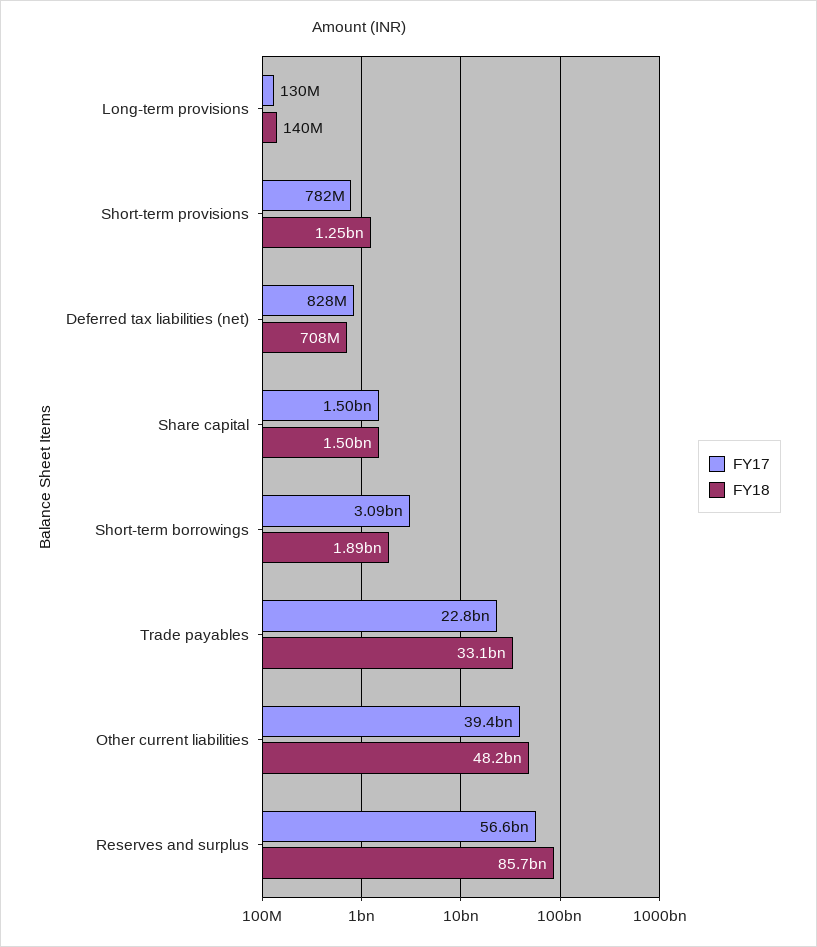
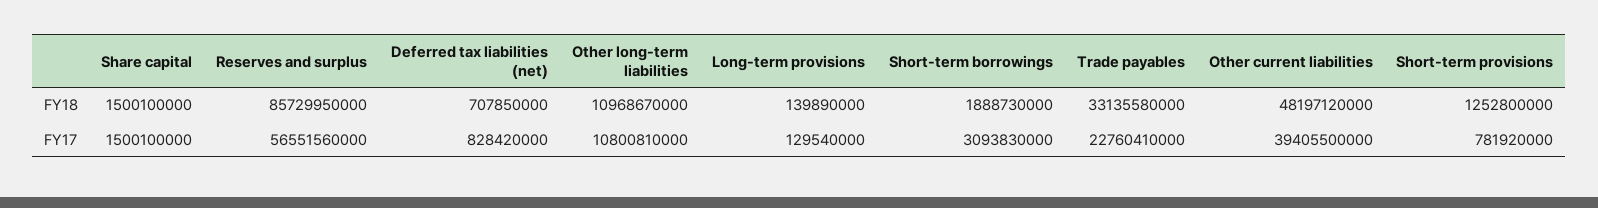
FY18, Other long-term liabilities: none -> 10968670000
FY17, Other long-term liabilities: none -> 10800810000

